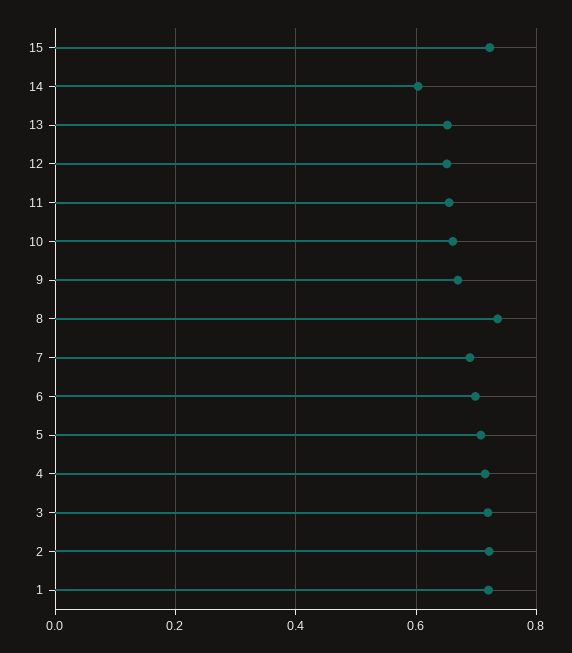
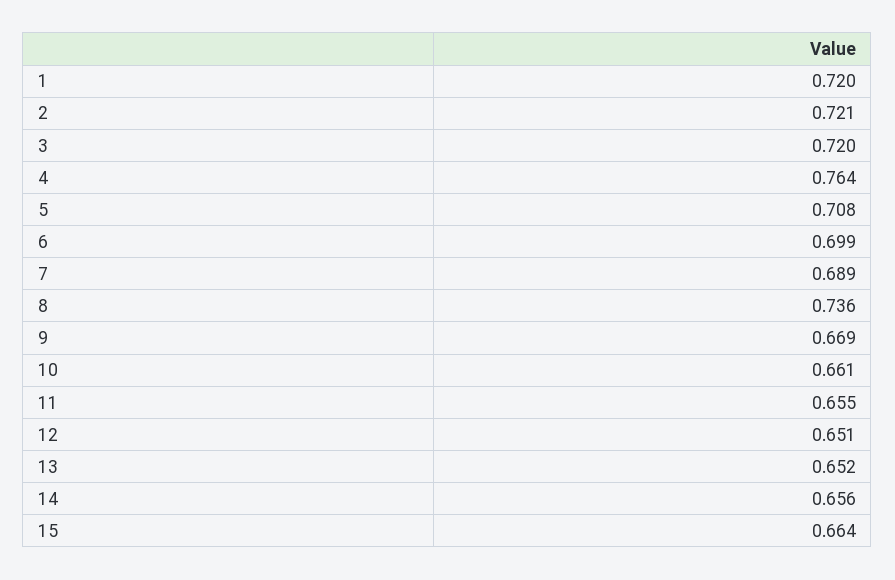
15: 0.72 -> 0.664
14: 0.6 -> 0.656
4: 0.72 -> 0.764

